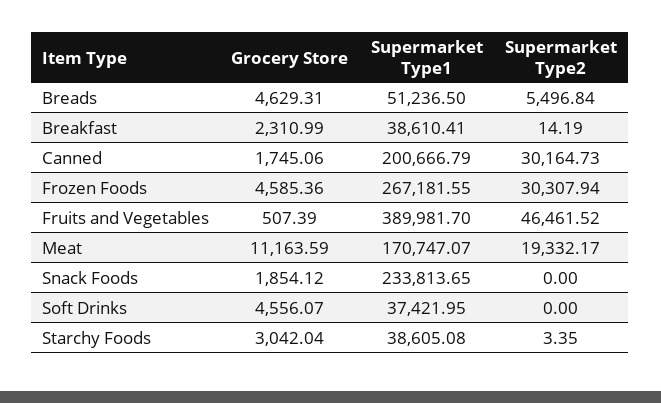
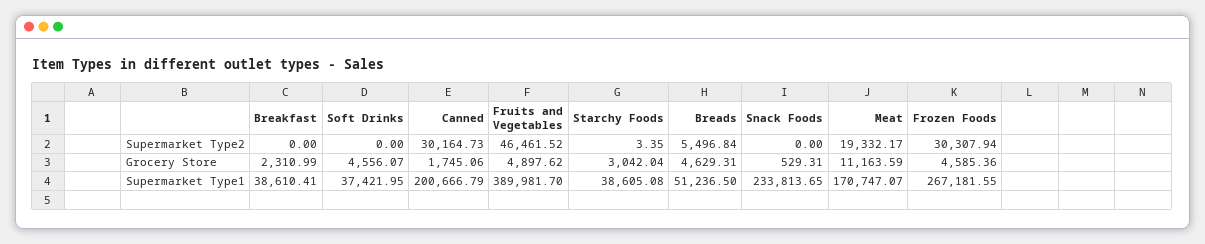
Supermarket Type2, Breakfast: 14.19 -> 0
Grocery Store, Fruits and Vegetables: 507.39 -> 4897.62
Grocery Store, Snack Foods: 1854.12 -> 529.31

